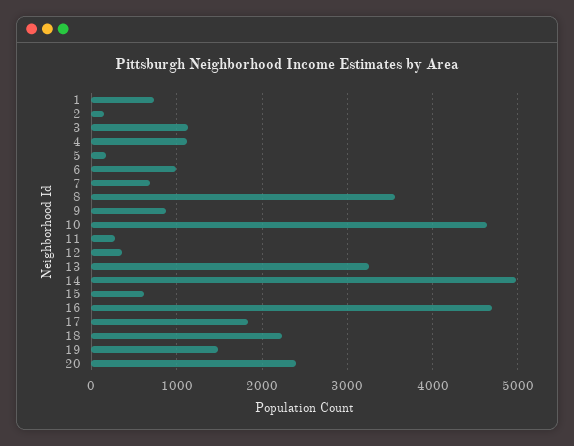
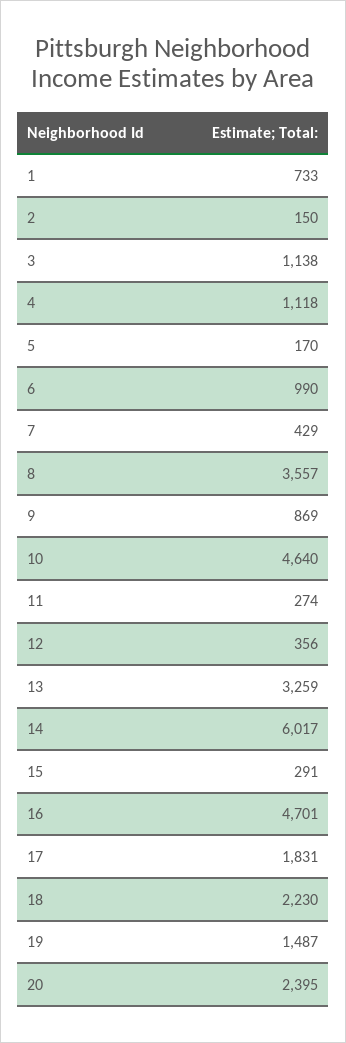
7: 700 -> 429
14: 5000 -> 6017
15: 600 -> 291

